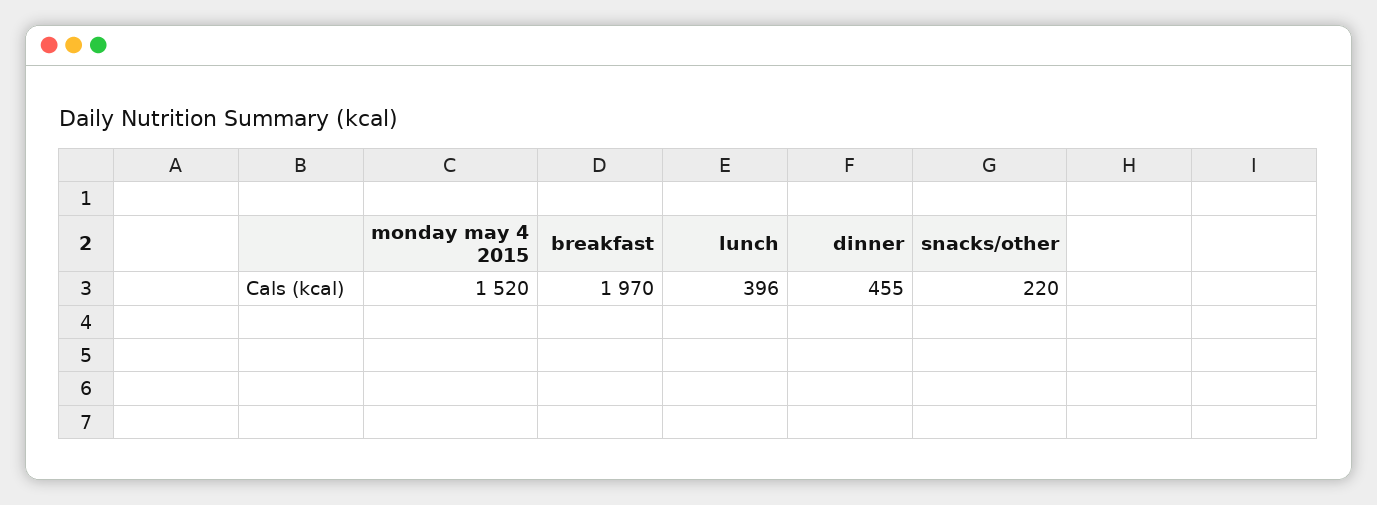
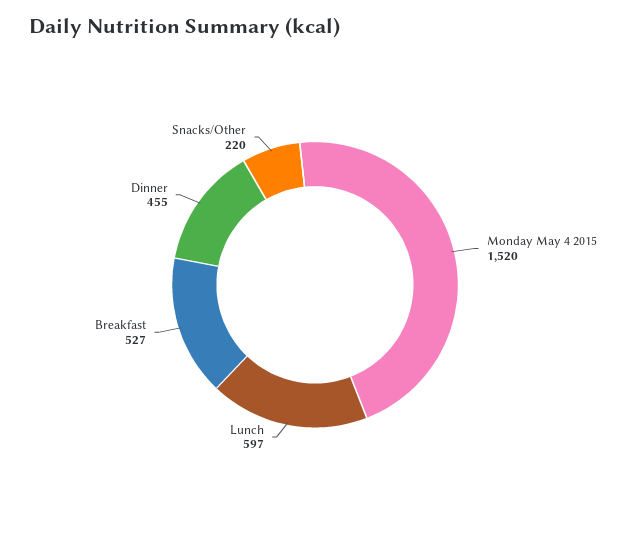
breakfast: 1970 -> 527
lunch: 396 -> 597

